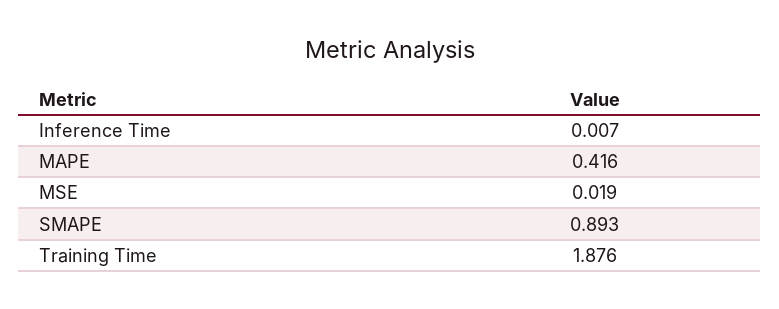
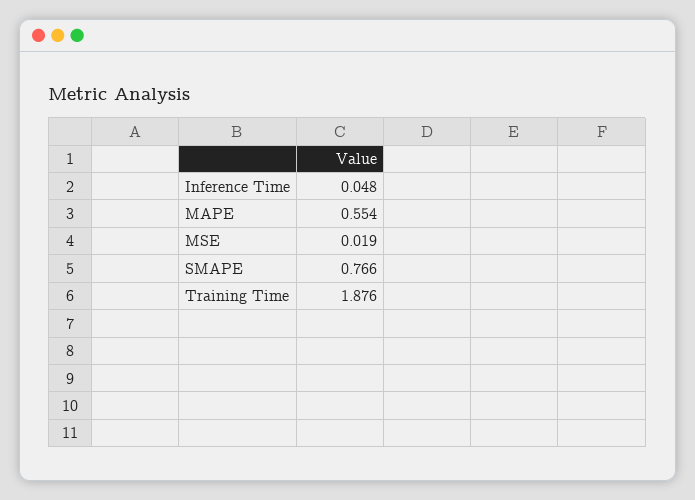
Inference Time: 0.007 -> 0.048
MAPE: 0.416 -> 0.554
SMAPE: 0.893 -> 0.766

